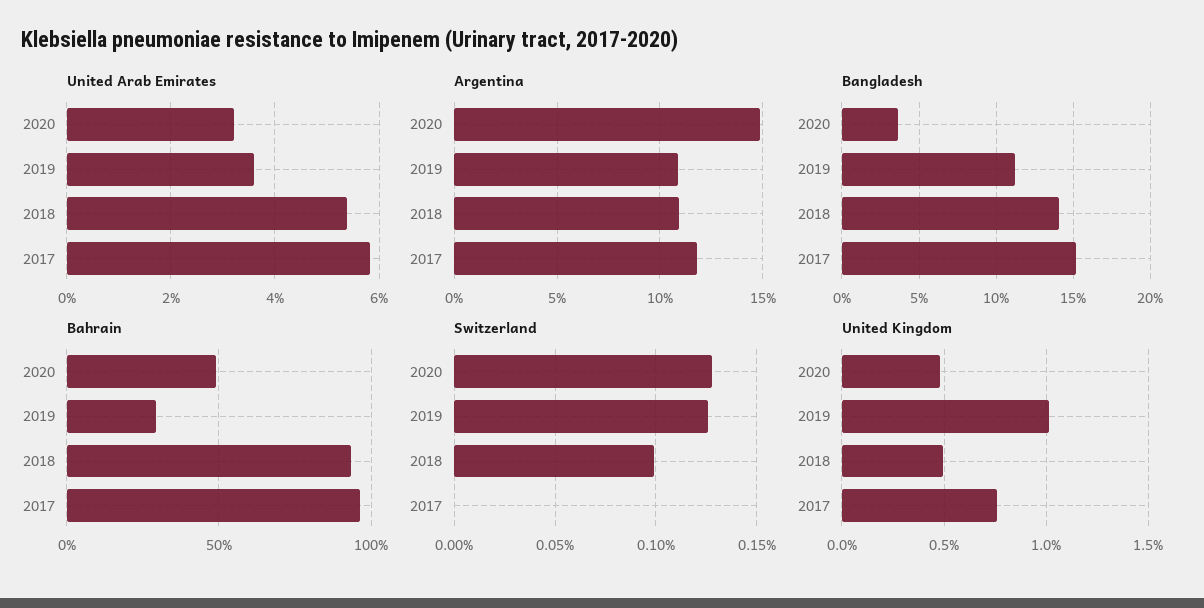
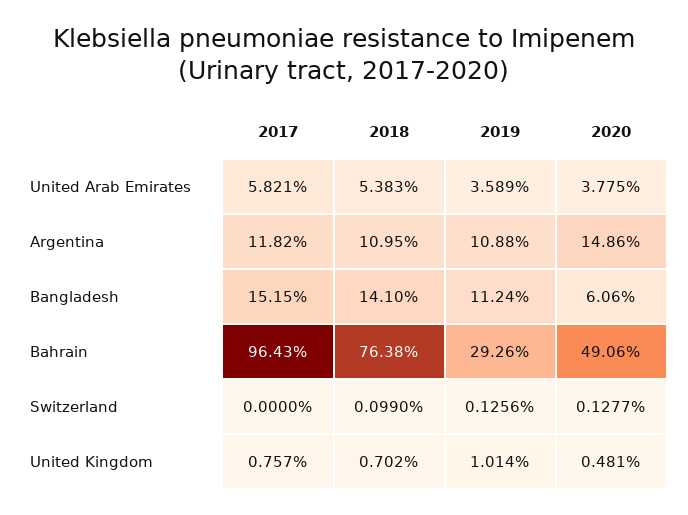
United Arab Emirates, 2020: 3.2 -> 3.775
Bangladesh, 2020: 3.5 -> 6.06
Bahrain, 2018: 95 -> 76.38
United Kingdom, 2018: 0.5 -> 0.702

